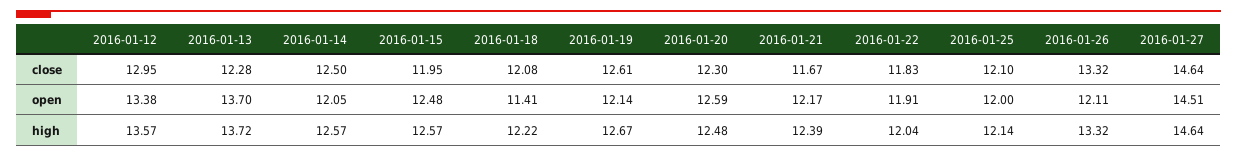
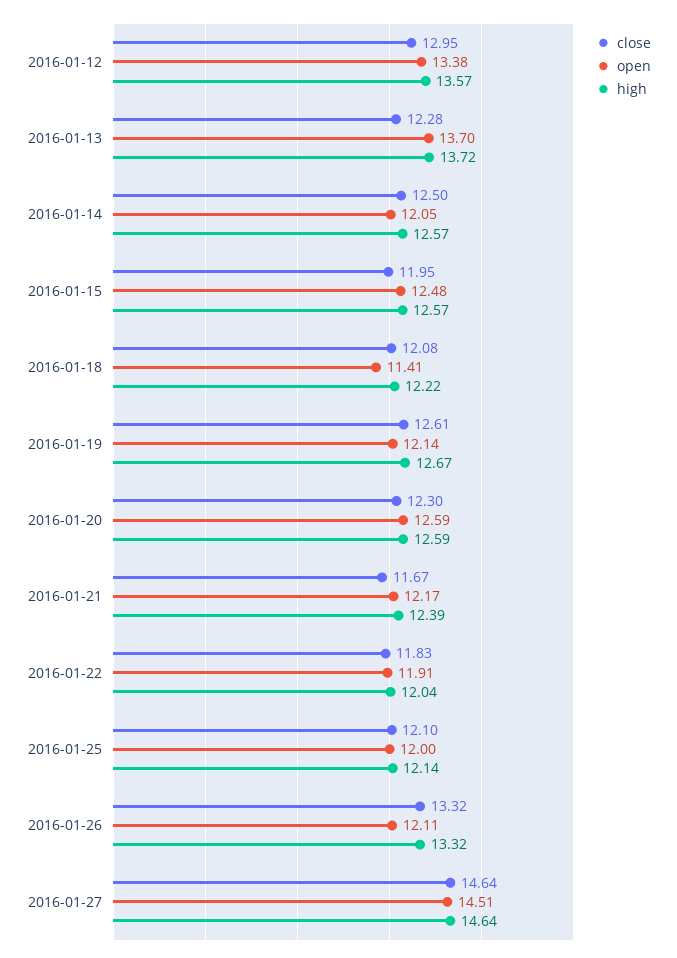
high, 2016-01-20: 12.48 -> 12.59

